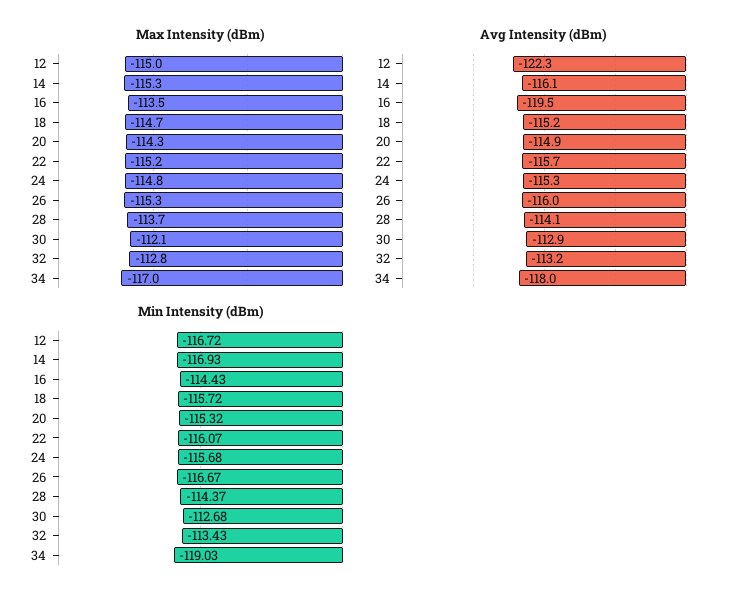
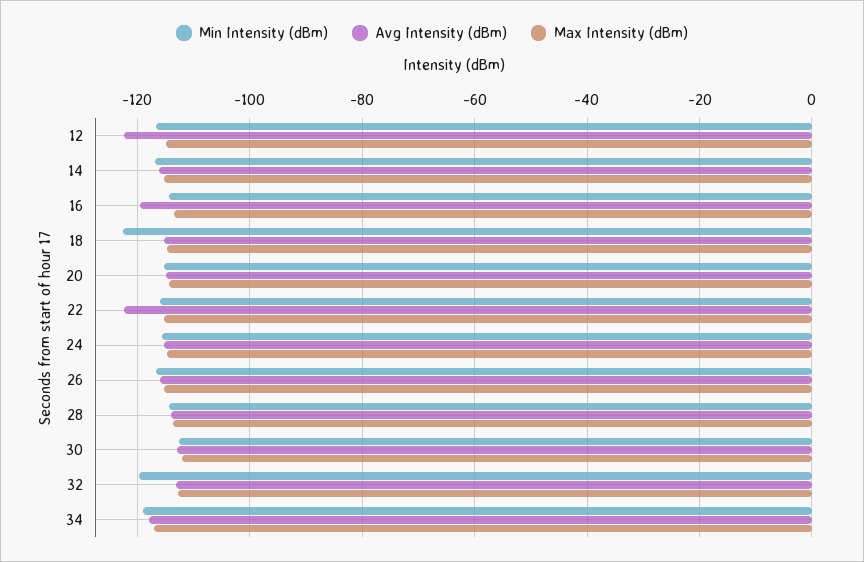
Avg Intensity (dBm), 22: -115.7 -> -122
Min Intensity (dBm), 18: -115.72 -> -122
Min Intensity (dBm), 32: -113.43 -> -120

